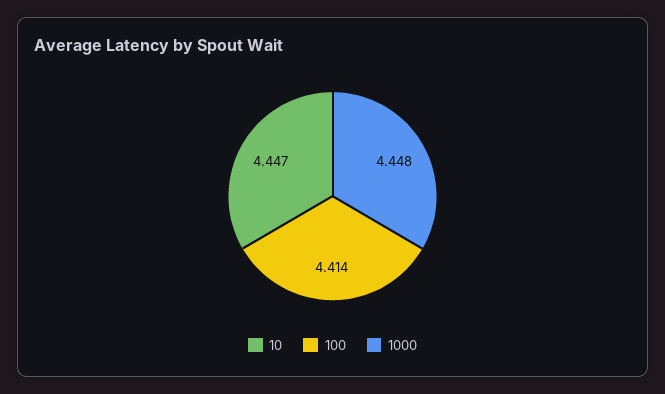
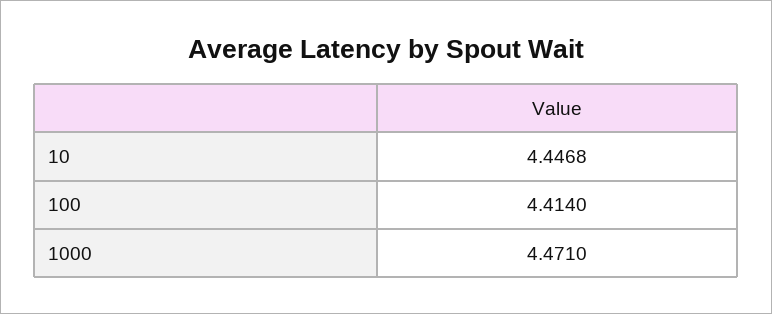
1000: 4.448 -> 4.471

